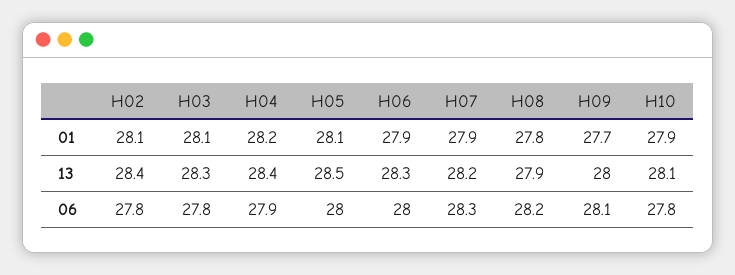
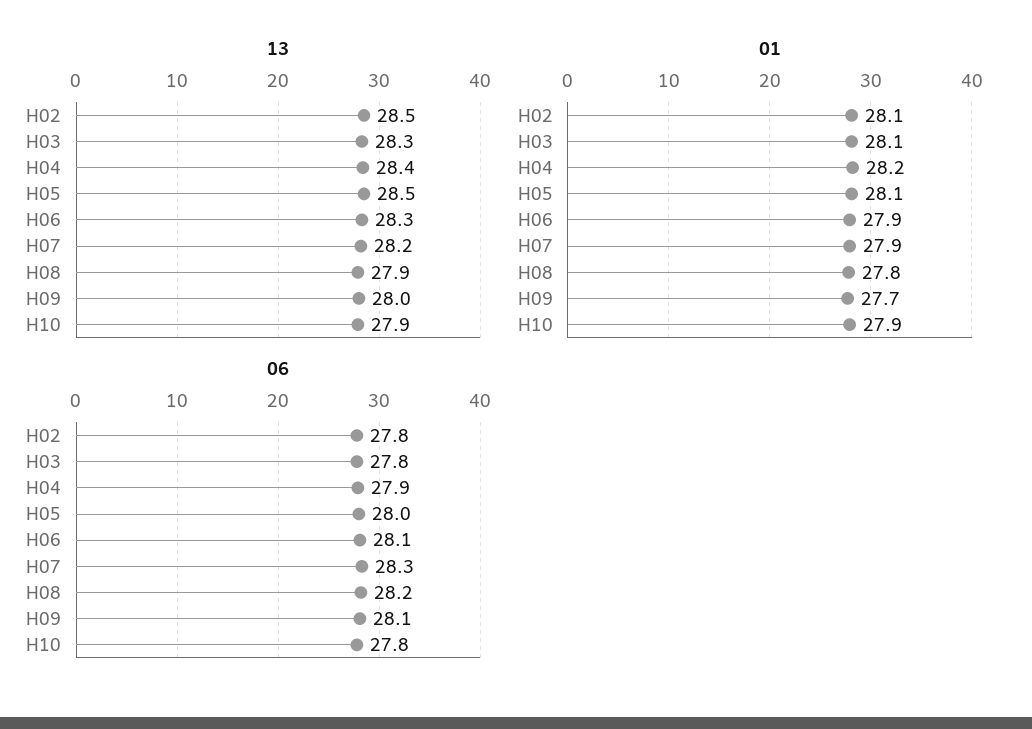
13, H02: 28.4 -> 28.5
13, H10: 28.1 -> 27.9
06, H06: 28 -> 28.1

